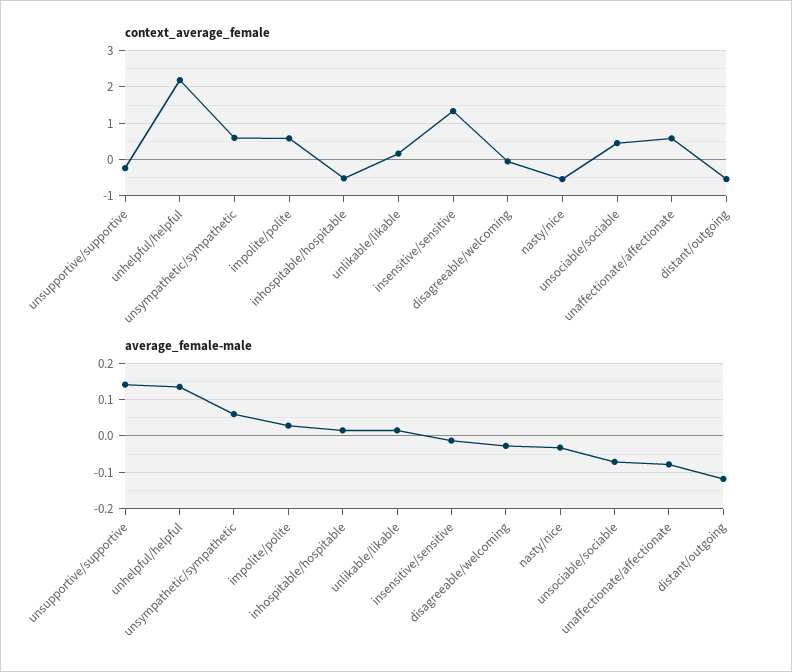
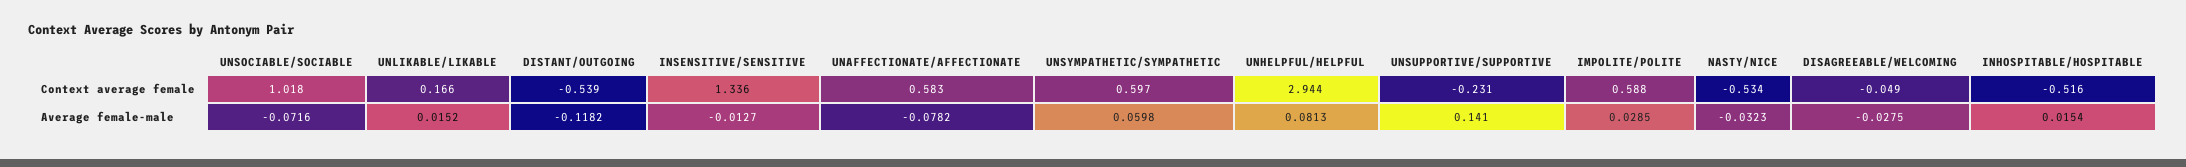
context_average_female, unhelpful/helpful: 2.2 -> 2.944
context_average_female, unsociable/sociable: 0.4 -> 1.018
average_female-male, unhelpful/helpful: 0.14 -> 0.0813

